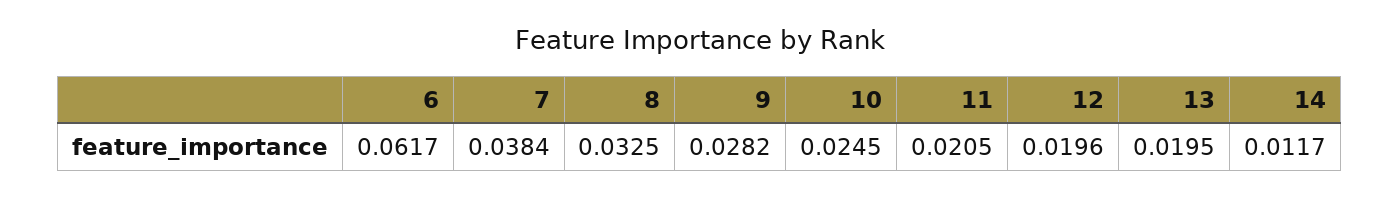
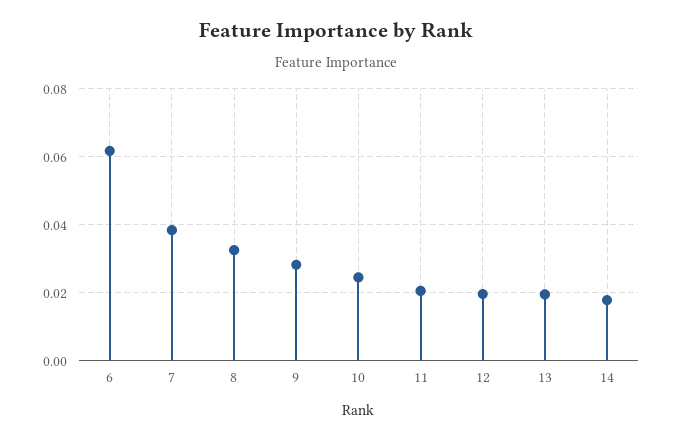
14: 0.0117 -> 0.018

